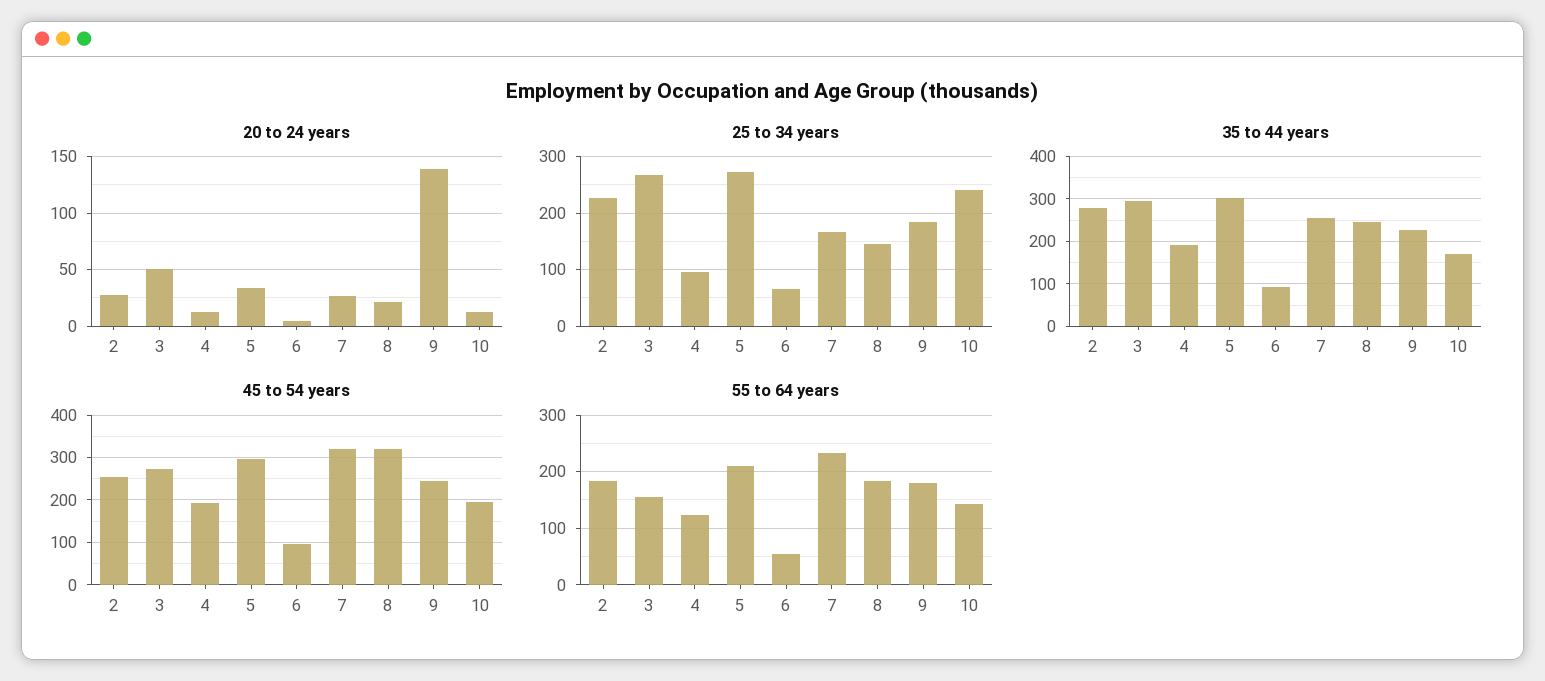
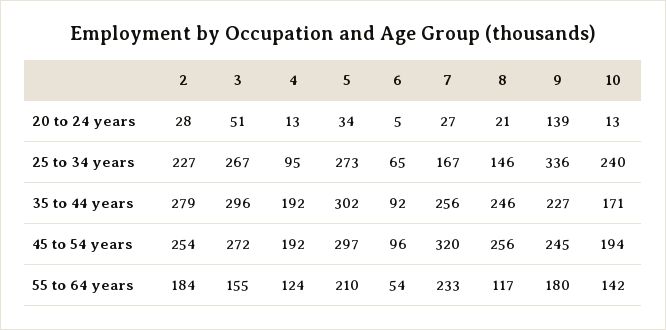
25 to 34 years, 9: 180 -> 336
45 to 54 years, 8: 320 -> 256
55 to 64 years, 8: 180 -> 117

